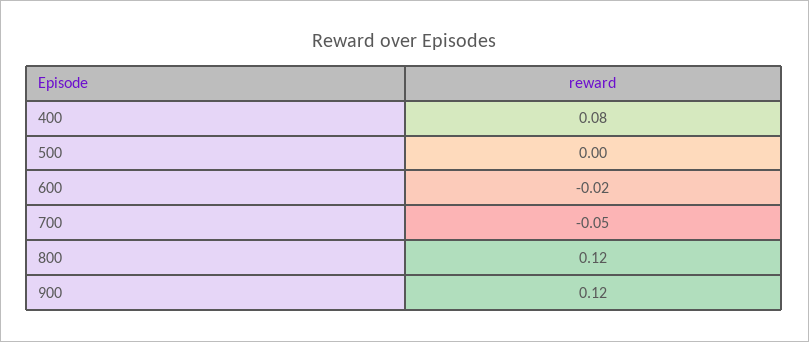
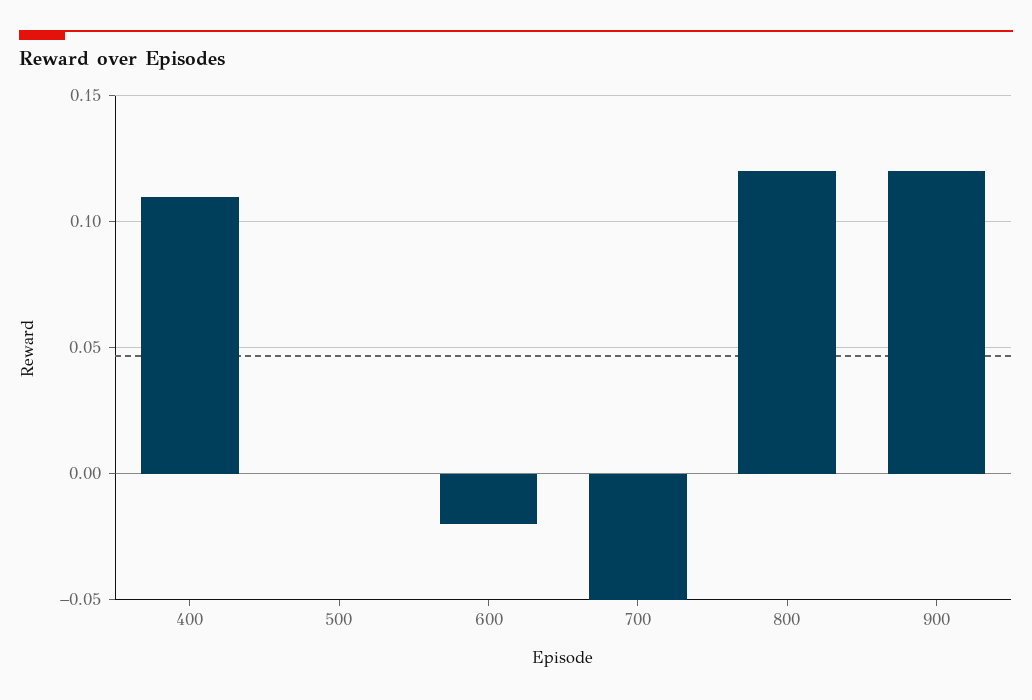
400: 0.08 -> 0.11

